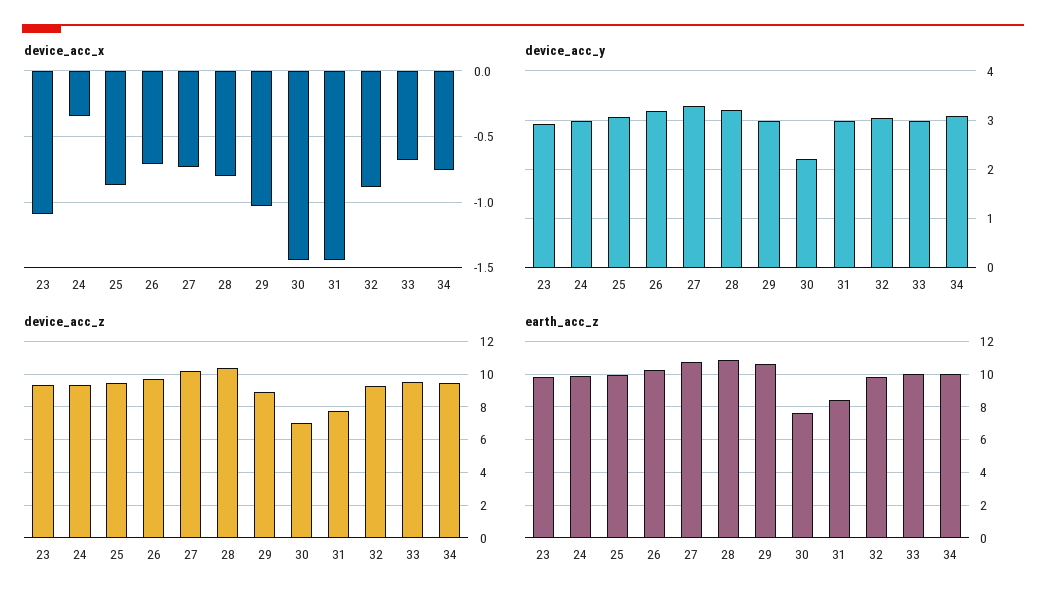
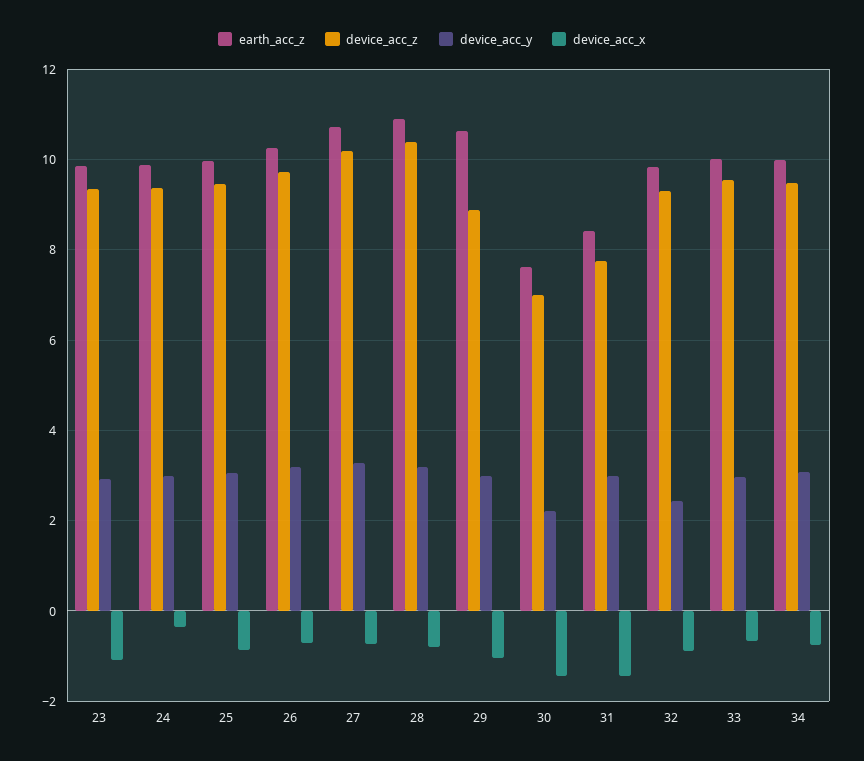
device_acc_y, 32: 3 -> 2.4

